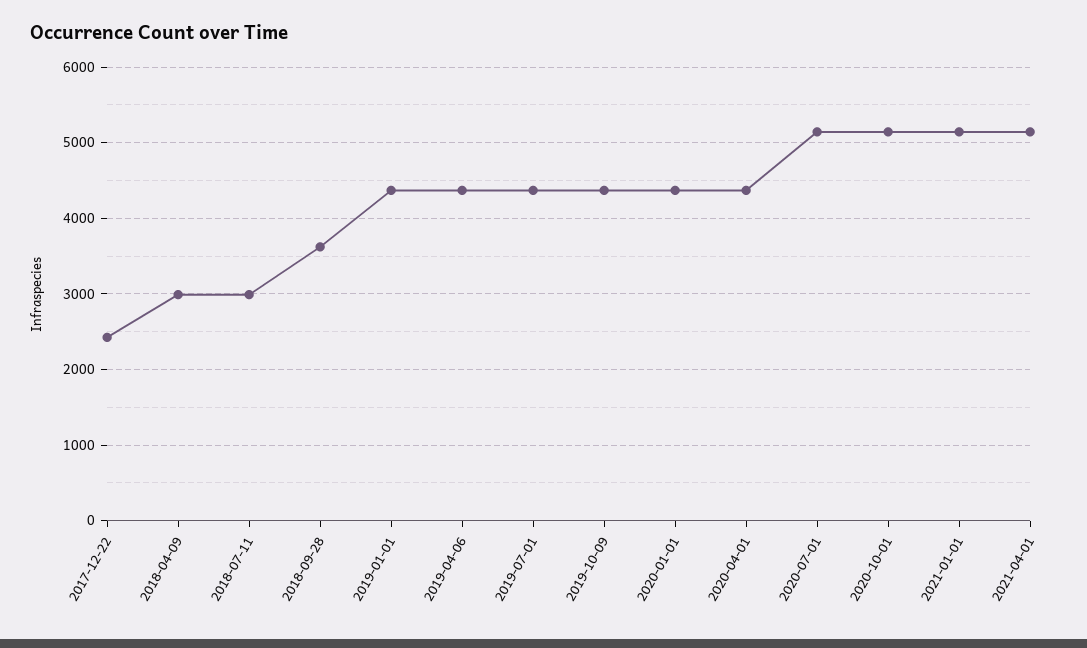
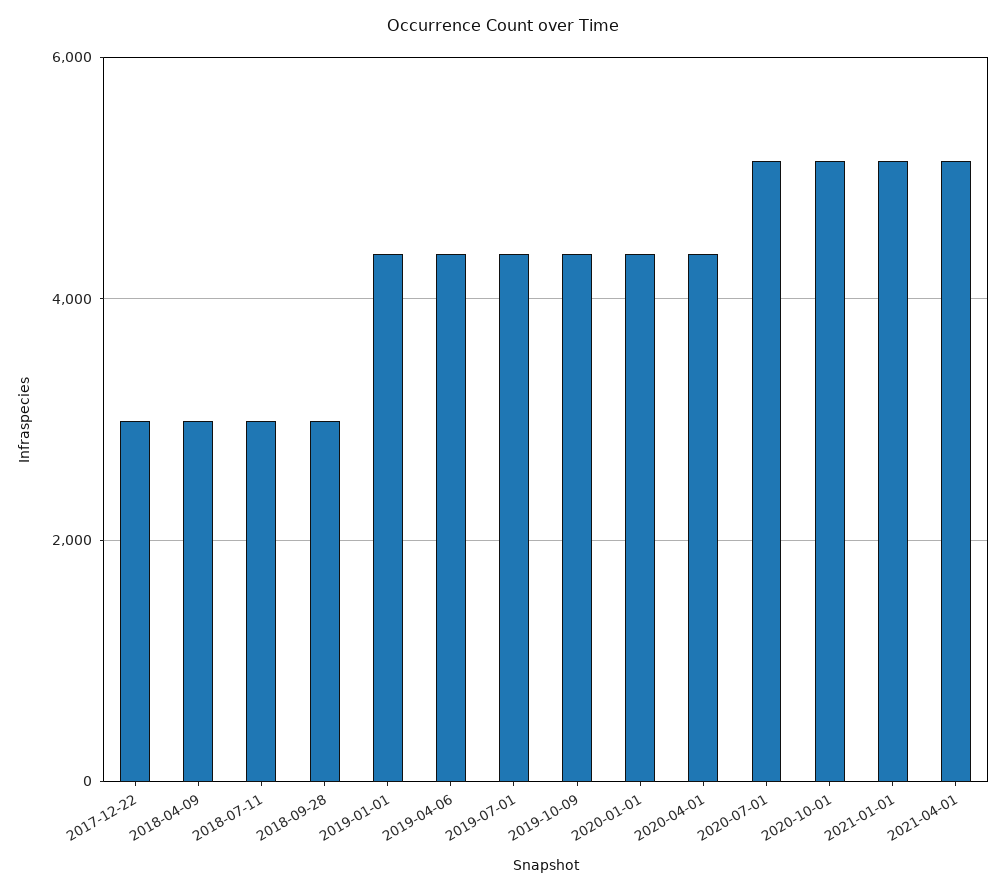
2017-12-22: 2400 -> 3000
2018-09-28: 3600 -> 3000

